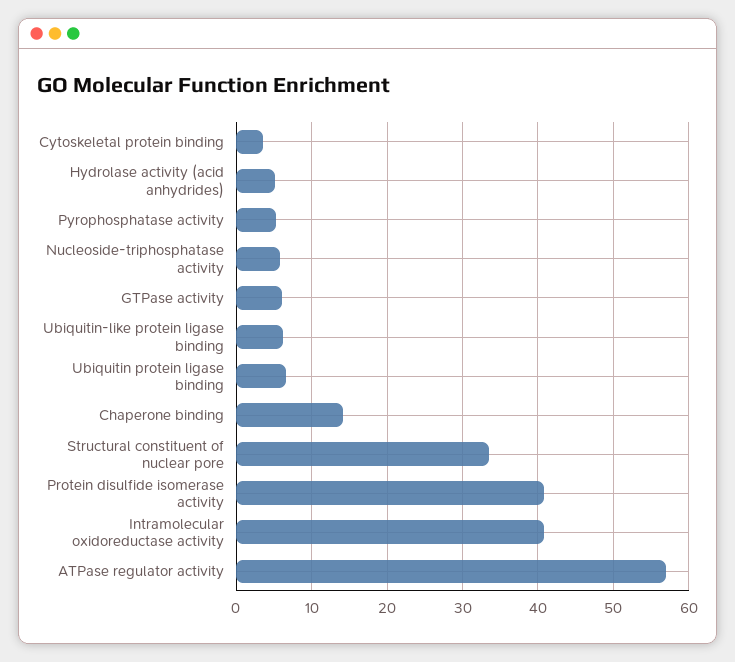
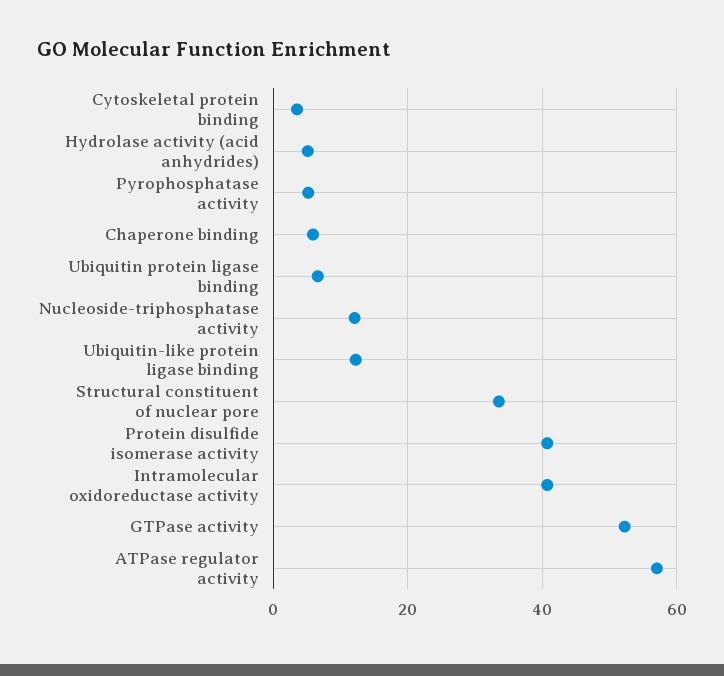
Nucleoside-triphosphatase activity: 6 -> 12
GTPase activity: 6 -> 52
Ubiquitin-like protein ligase binding: 6 -> 12
Chaperone binding: 14 -> 6

